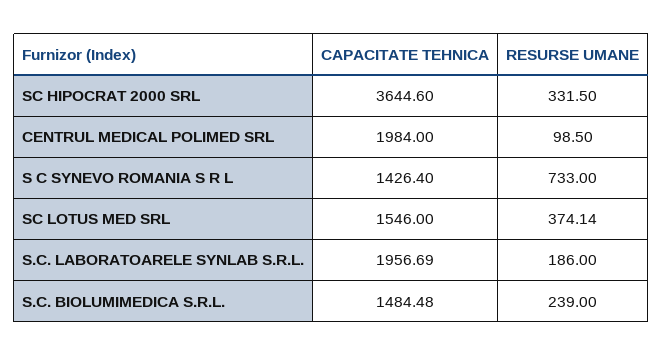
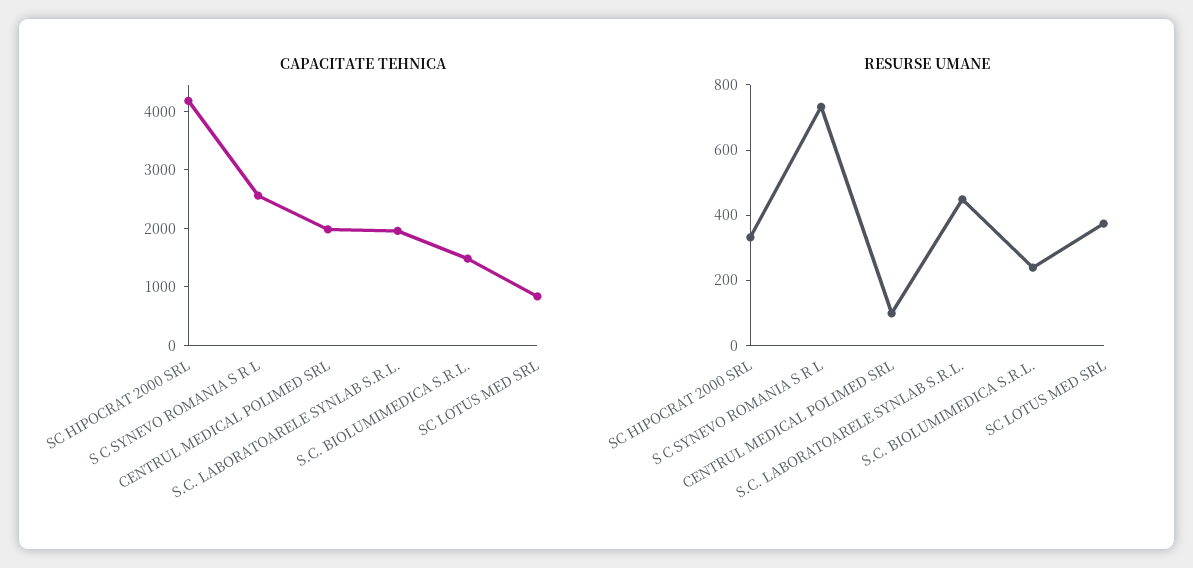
CAPACITATE TEHNICA, SC HIPOCRAT 2000 SRL: 3644.6 -> 4200
CAPACITATE TEHNICA, S C SYNEVO ROMANIA S R L: 1426.4 -> 2600
CAPACITATE TEHNICA, SC LOTUS MED SRL: 1546 -> 800
RESURSE UMANE, S.C. LABORATOARELE SYNLAB S.R.L.: 186 -> 450

